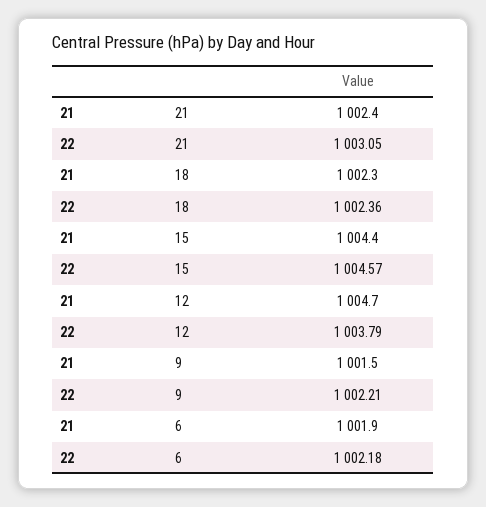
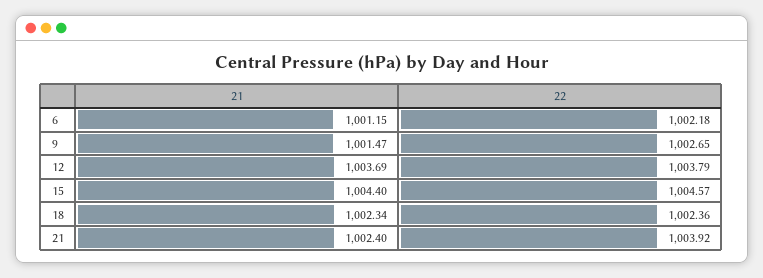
22, 21: 1003.05 -> 1003.92
21, 12: 1004.7 -> 1003.69
22, 9: 1002.21 -> 1002.65
21, 6: 1001.9 -> 1001.15

